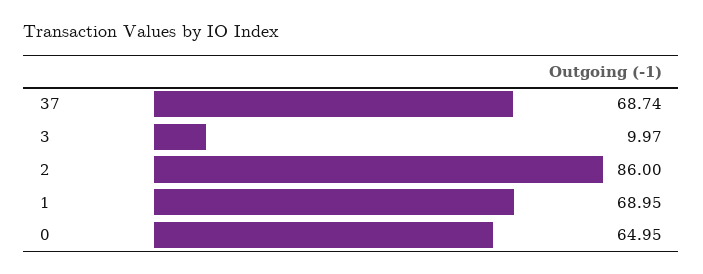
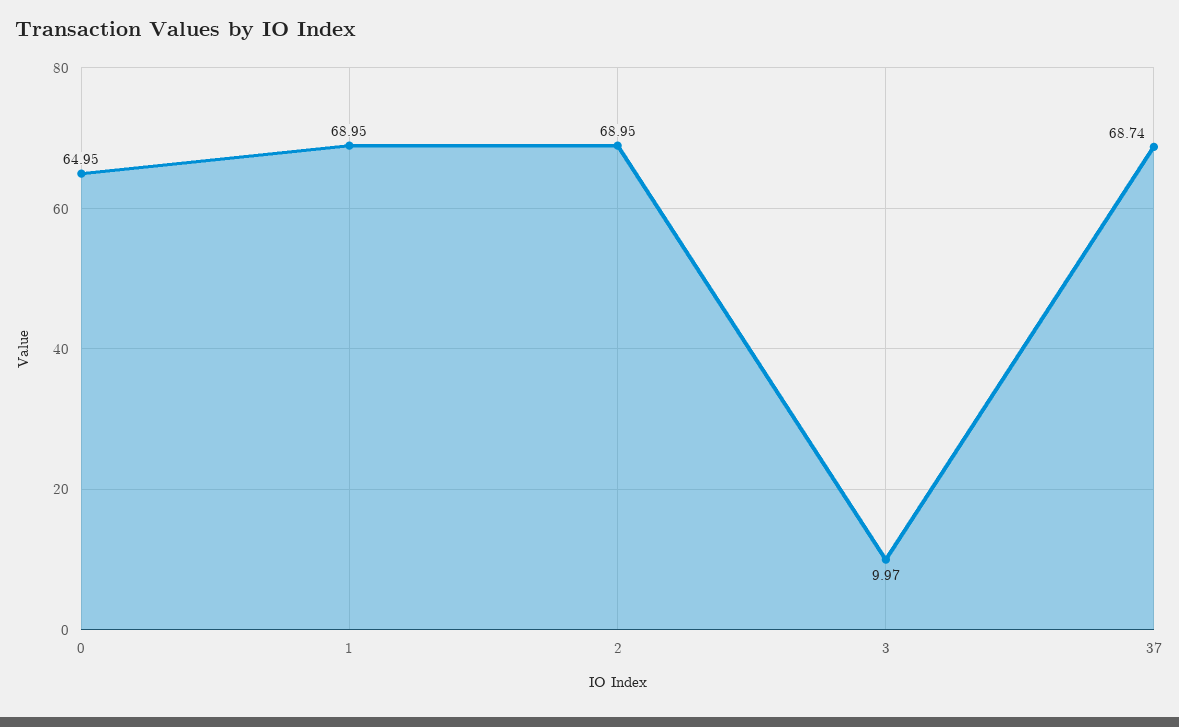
2: 86 -> 68.95

